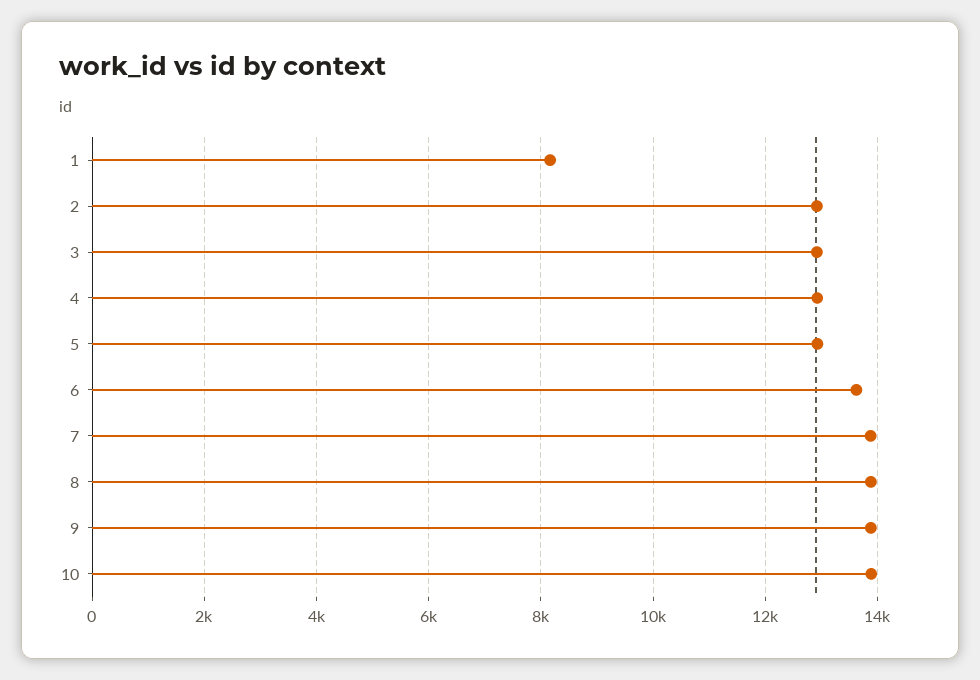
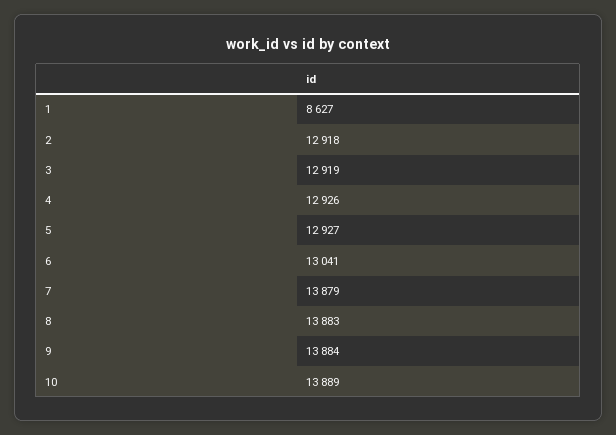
1: 8200 -> 8627
6: 13600 -> 13041

